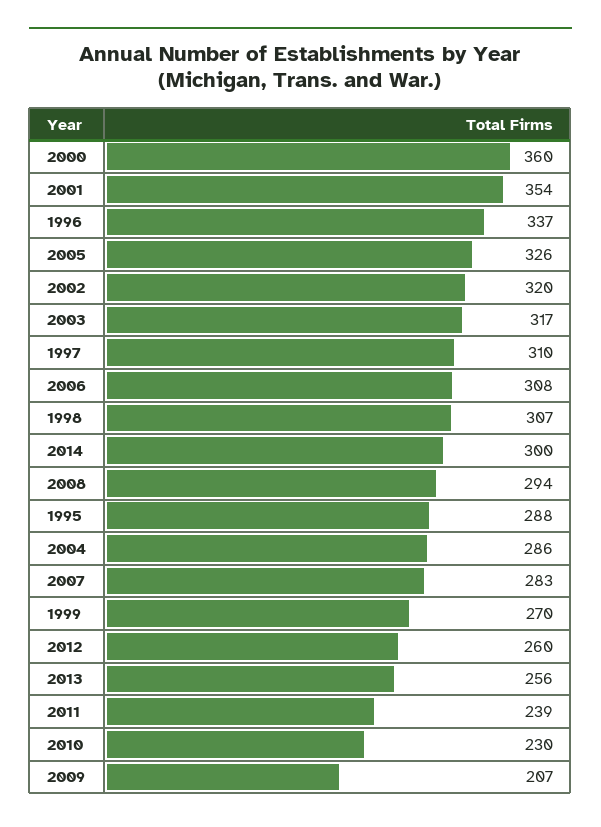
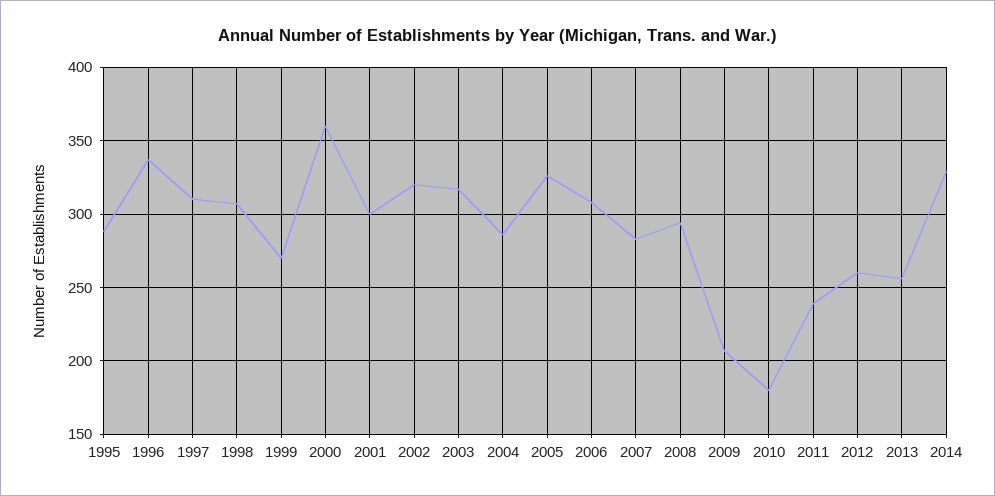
2001: 354 -> 300
2014: 300 -> 330
2010: 230 -> 180

